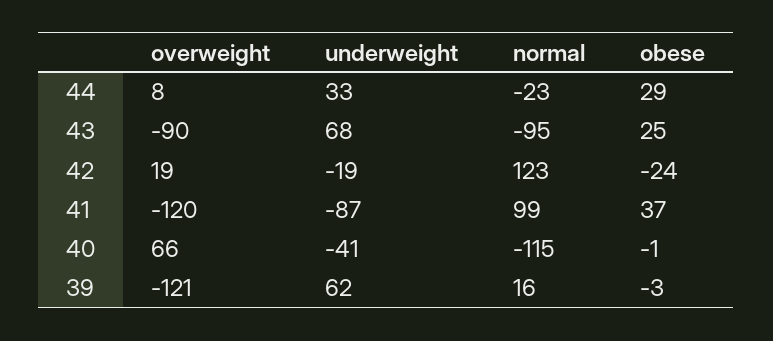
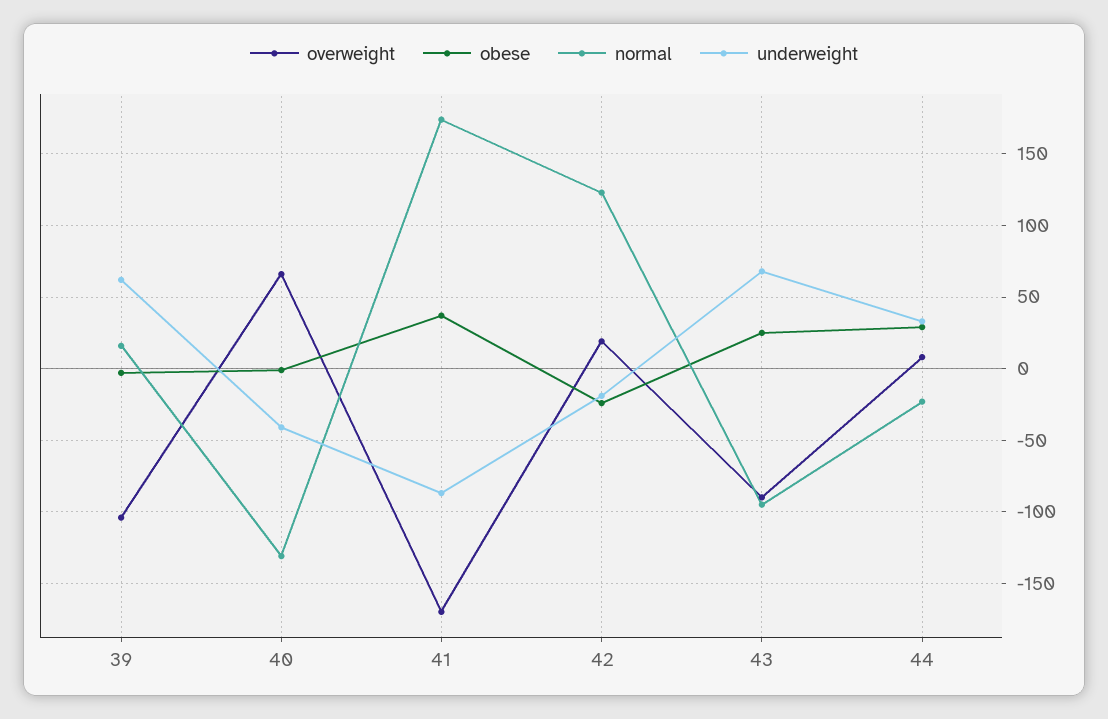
overweight, 41: -120 -> -170
normal, 41: 99 -> 175
normal, 40: -115 -> -130
overweight, 39: -121 -> -105

